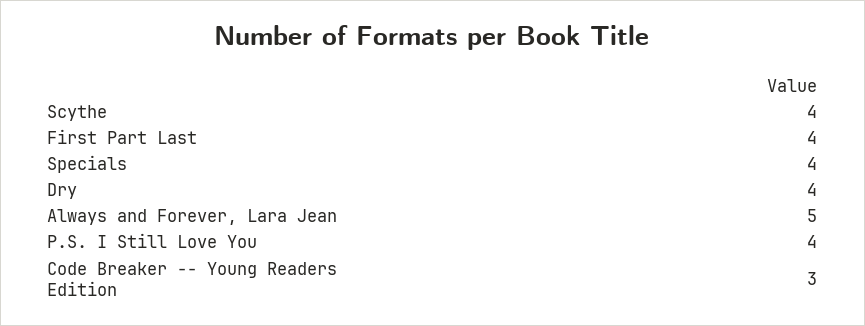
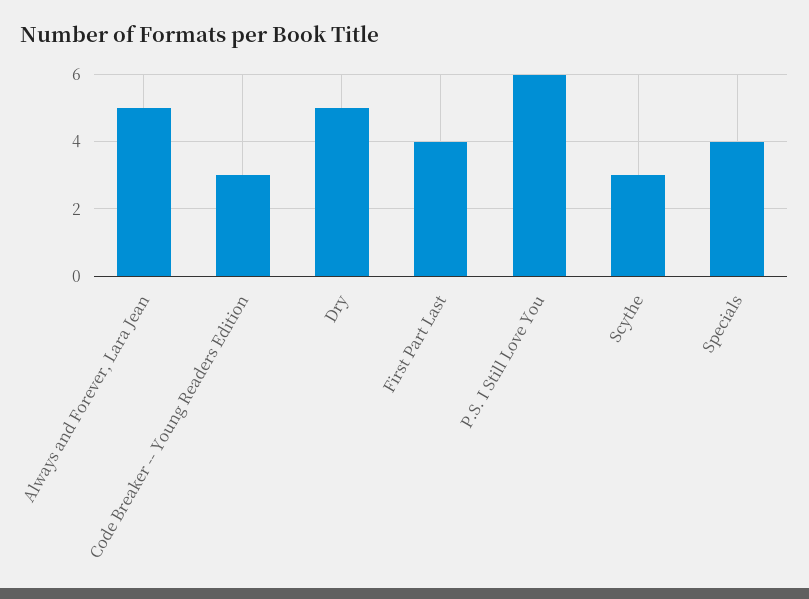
Scythe: 4 -> 3
Dry: 4 -> 5
P.S. I Still Love You: 4 -> 6

